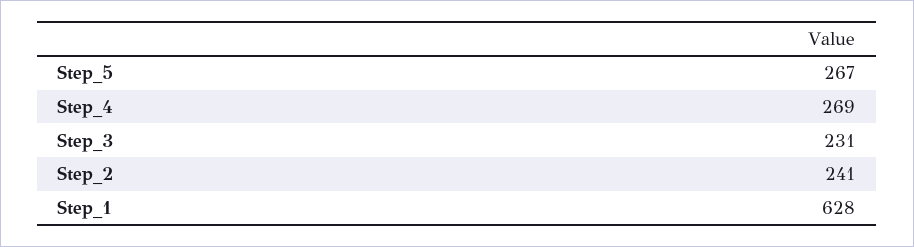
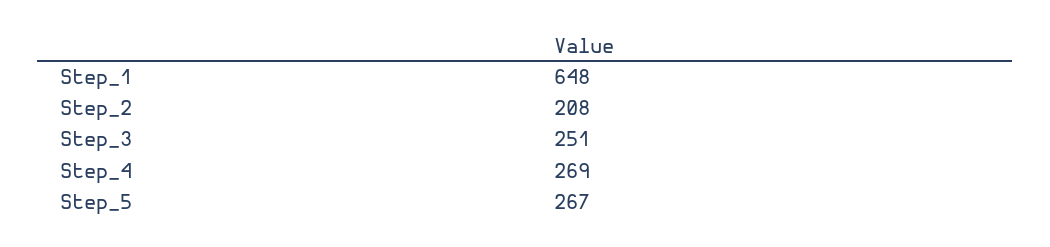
Step_3: 231 -> 251
Step_2: 241 -> 208
Step_1: 628 -> 648

